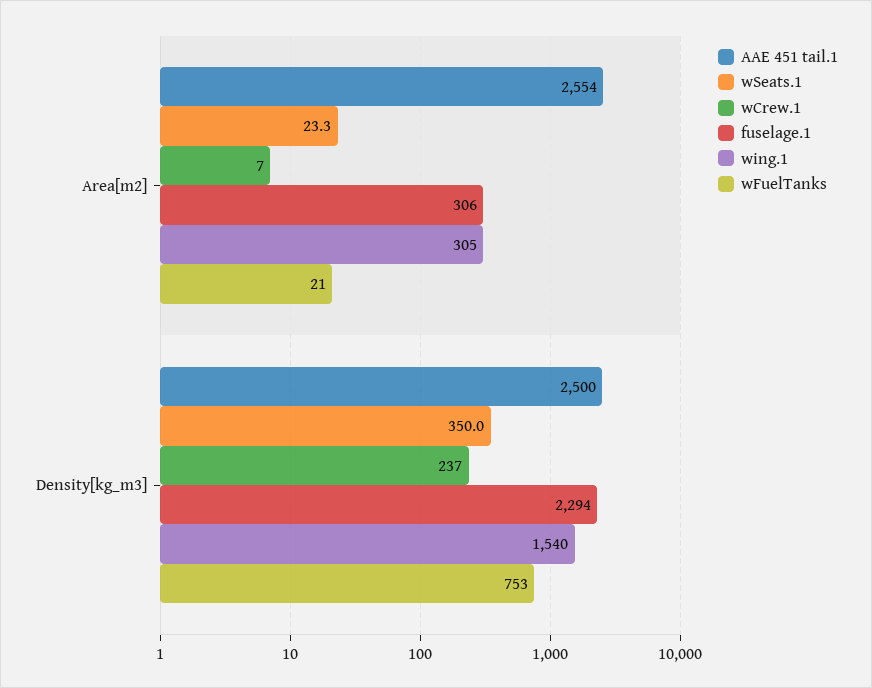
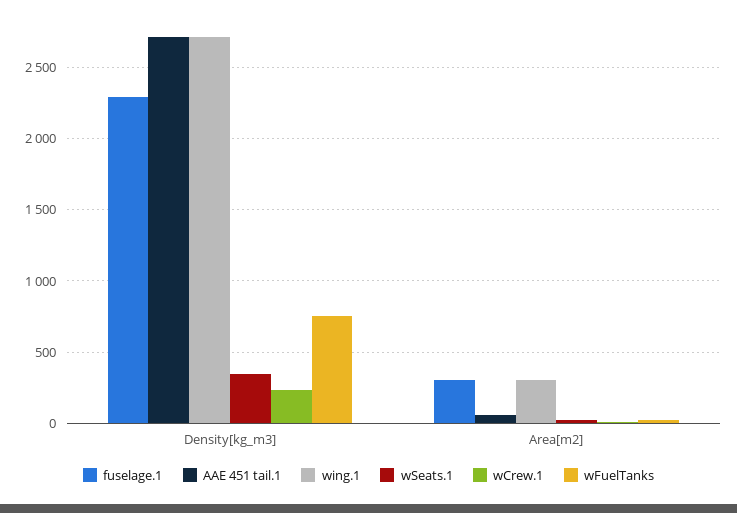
AAE 451 tail.1, Area[m2]: 2554 -> 50
AAE 451 tail.1, Density[kg_m3]: 2500 -> 2700
wing.1, Density[kg_m3]: 1540 -> 2700

